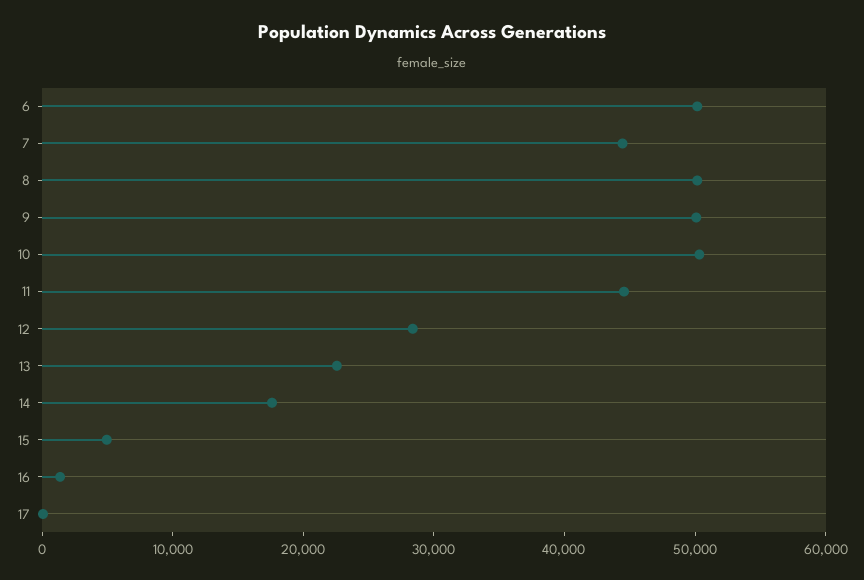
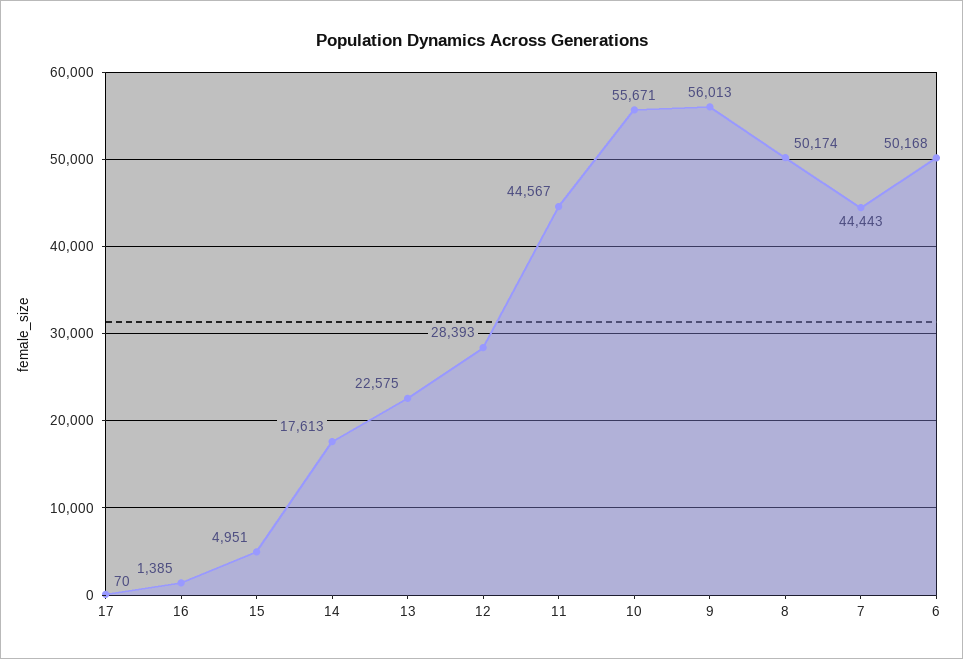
9: 50000 -> 56013
10: 50000 -> 55671

